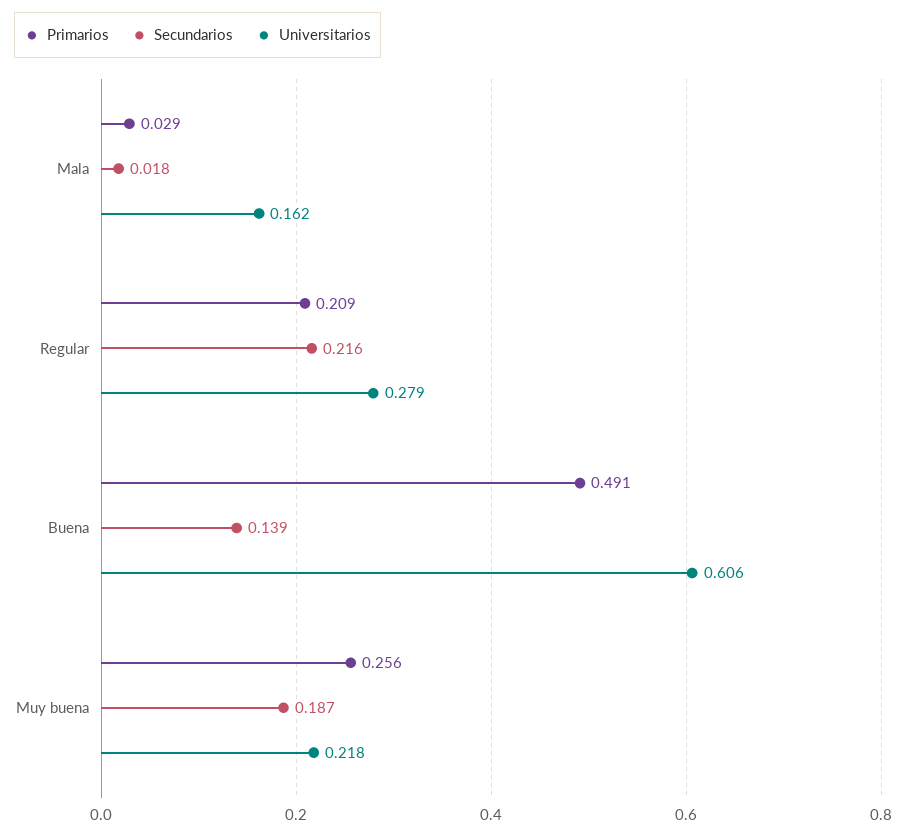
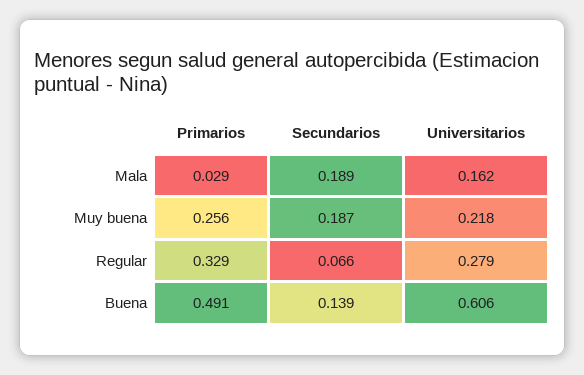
Secundarios, Mala: 0.018 -> 0.189
Primarios, Regular: 0.209 -> 0.329
Secundarios, Regular: 0.216 -> 0.066

